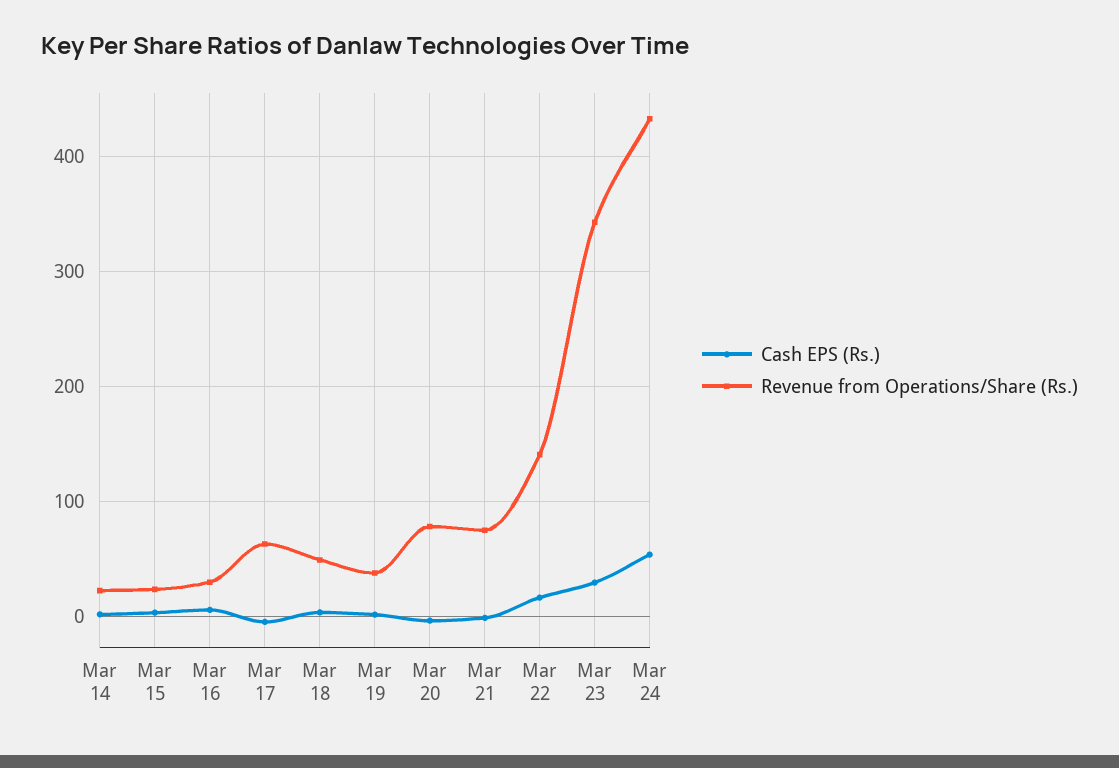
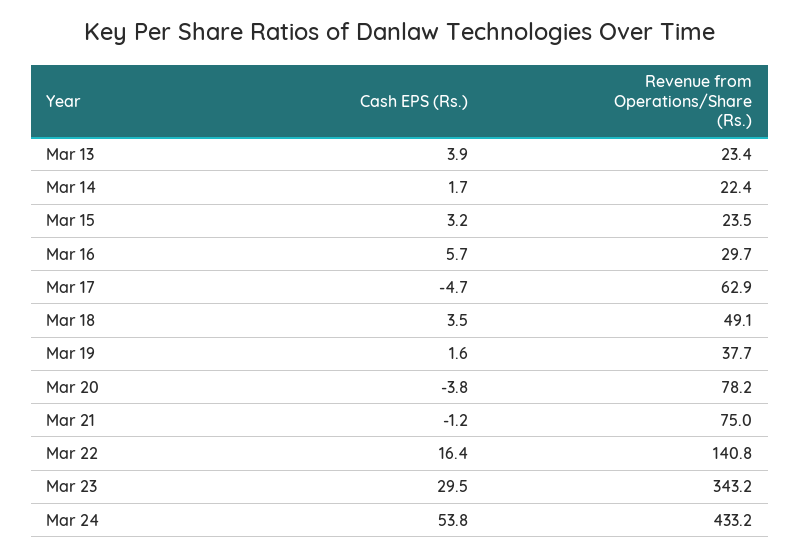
Cash EPS (Rs.), Mar 13: none -> 3.9
Revenue from Operations/Share (Rs.), Mar 13: none -> 23.4

